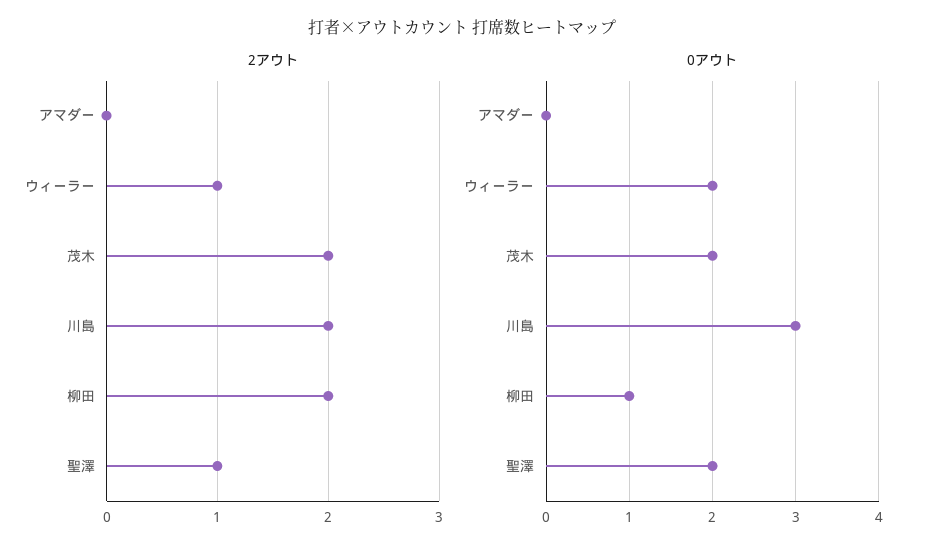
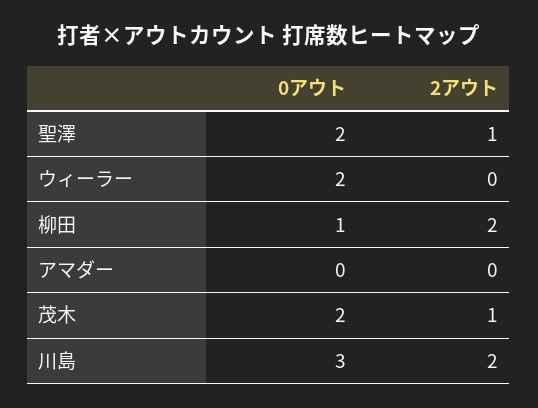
2アウト, ウィーラー: 1 -> 0
2アウト, 茂木: 2 -> 1

